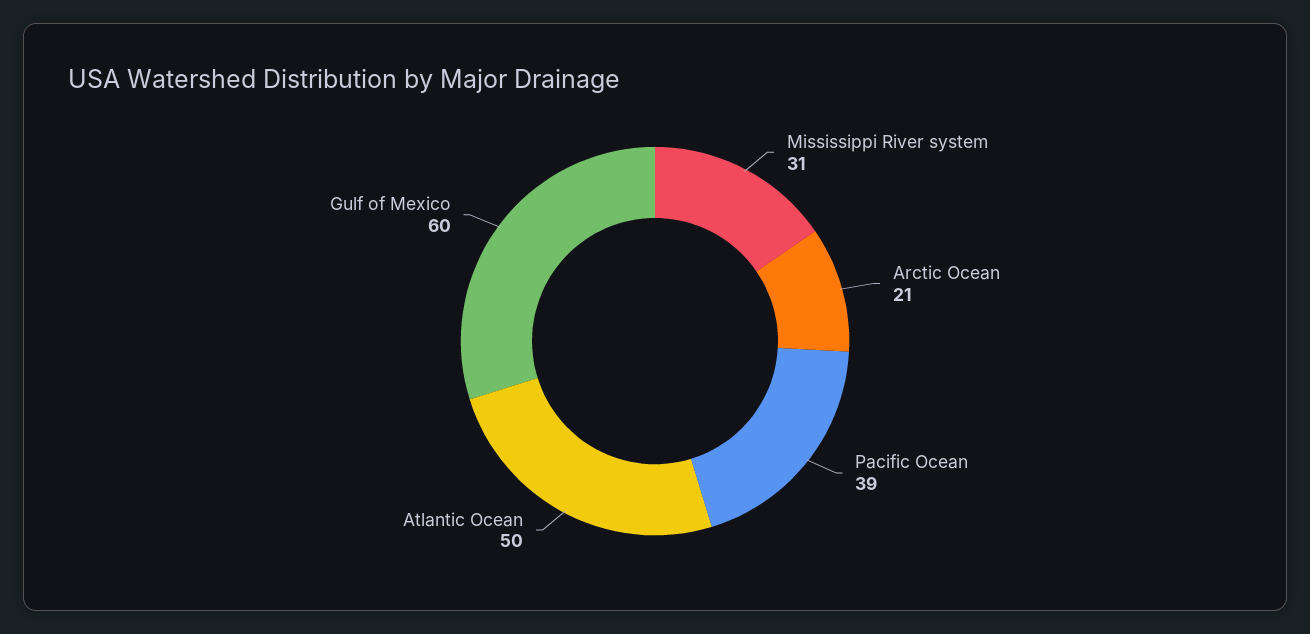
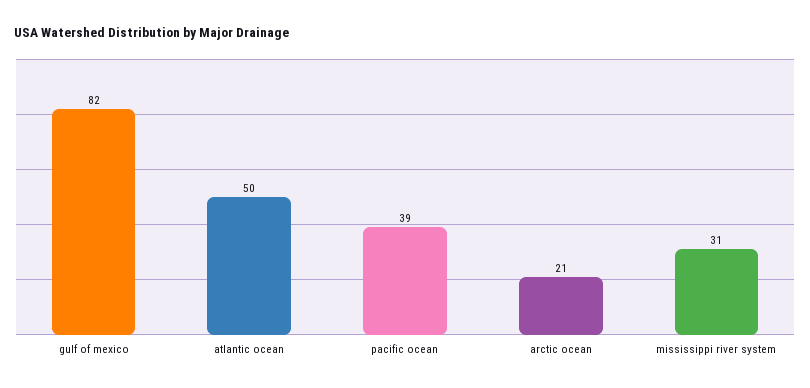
Gulf of Mexico: 60 -> 82

